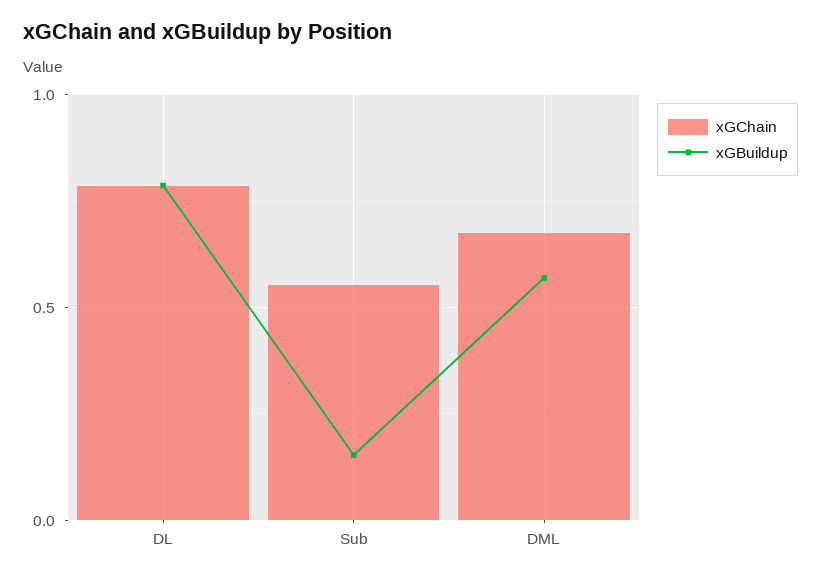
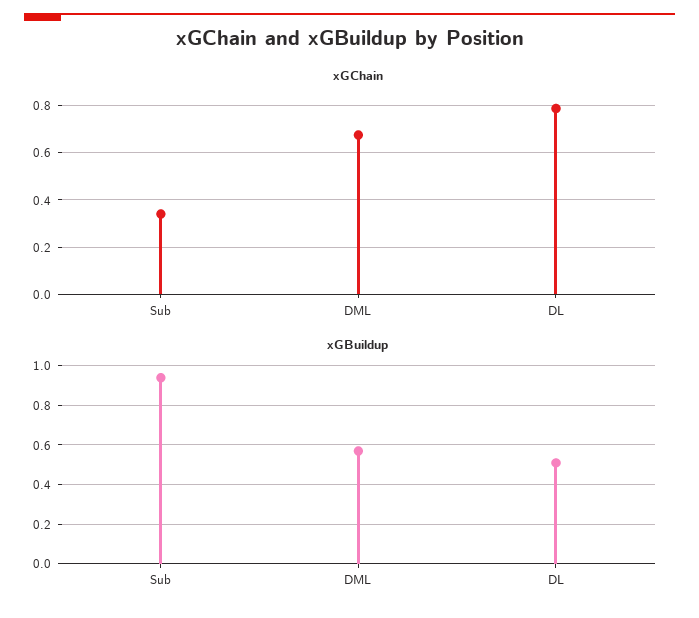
xGBuildup, DL: 0.8 -> 0.5
xGChain, Sub: 0.55 -> 0.35
xGBuildup, Sub: 0.15 -> 0.95

